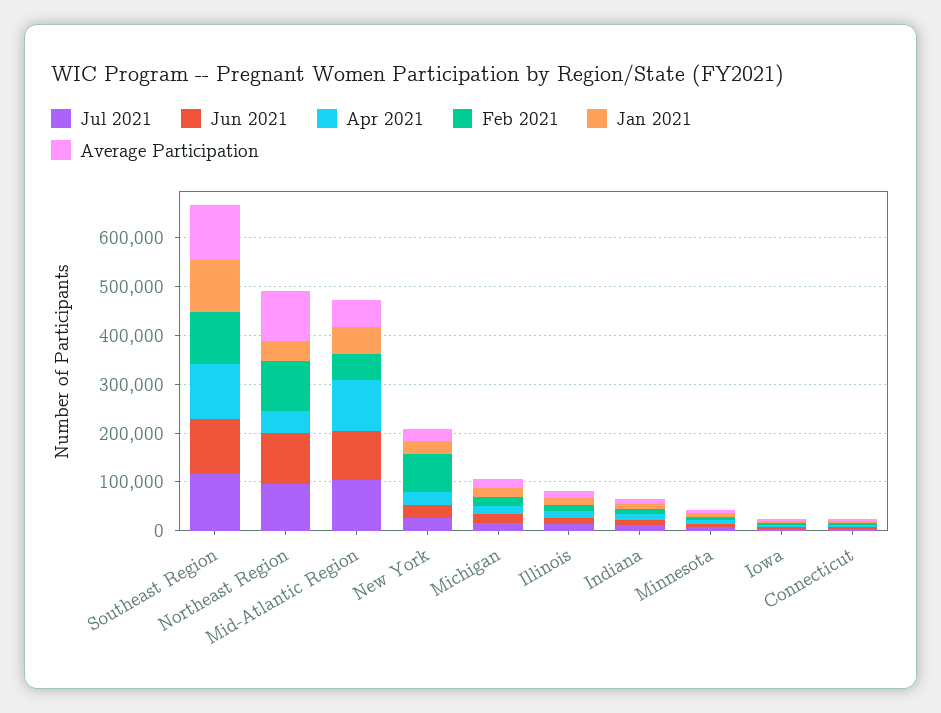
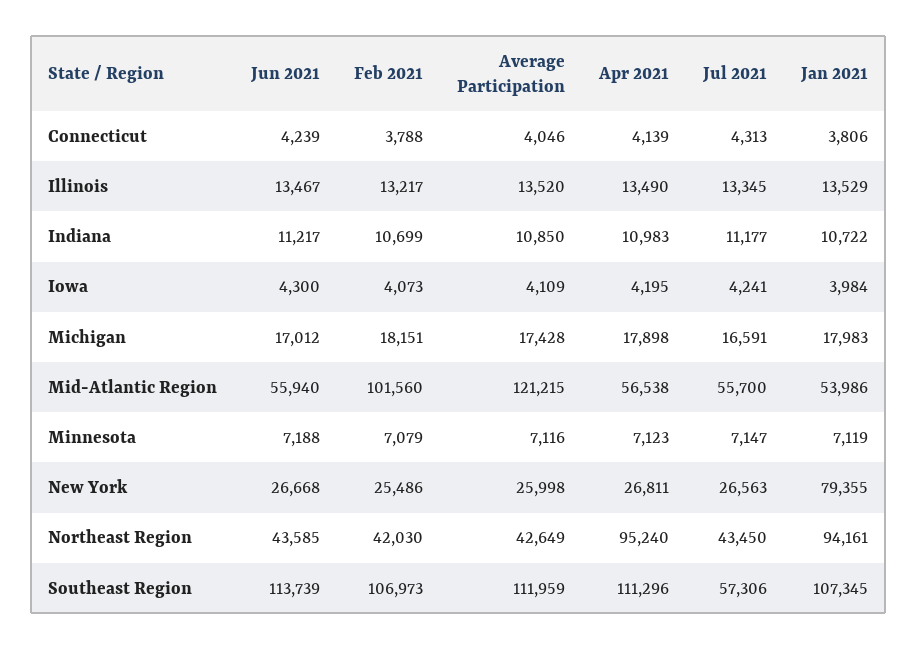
Jul 2021, Southeast Region: 120000 -> 57306
Jul 2021, Northeast Region: 100000 -> 43450
Jun 2021, Northeast Region: 100000 -> 43585
Apr 2021, Northeast Region: 40000 -> 95240
Feb 2021, Northeast Region: 100000 -> 42030
Jan 2021, Northeast Region: 40000 -> 94161
Average Participation, Northeast Region: 100000 -> 42649
Jul 2021, Mid-Atlantic Region: 100000 -> 55700
Jun 2021, Mid-Atlantic Region: 100000 -> 55940
Apr 2021, Mid-Atlantic Region: 100000 -> 56538
Feb 2021, Mid-Atlantic Region: 60000 -> 101560
Average Participation, Mid-Atlantic Region: 60000 -> 121215
Feb 2021, New York: 80000 -> 25486
Jan 2021, New York: 20000 -> 79355

